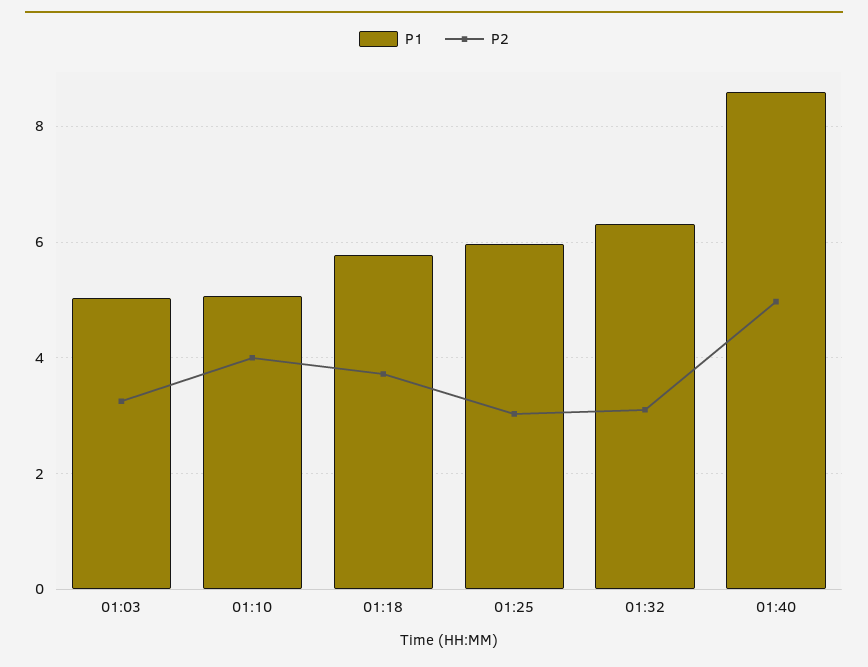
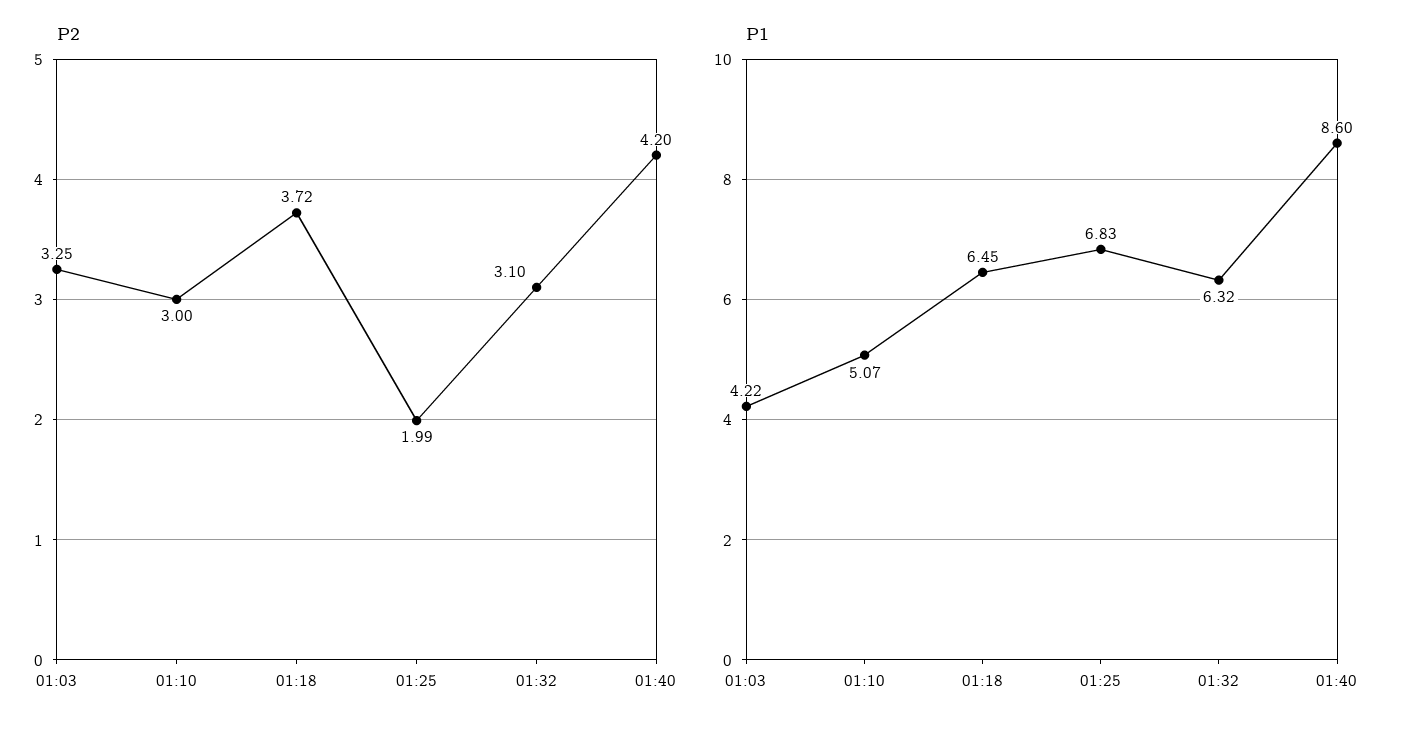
P1, 01:03: 5 -> 4.22
P2, 01:10: 4 -> 3
P1, 01:18: 5.8 -> 6.45
P1, 01:25: 6 -> 6.83
P2, 01:25: 3 -> 1.99
P2, 01:40: 5 -> 4.2

